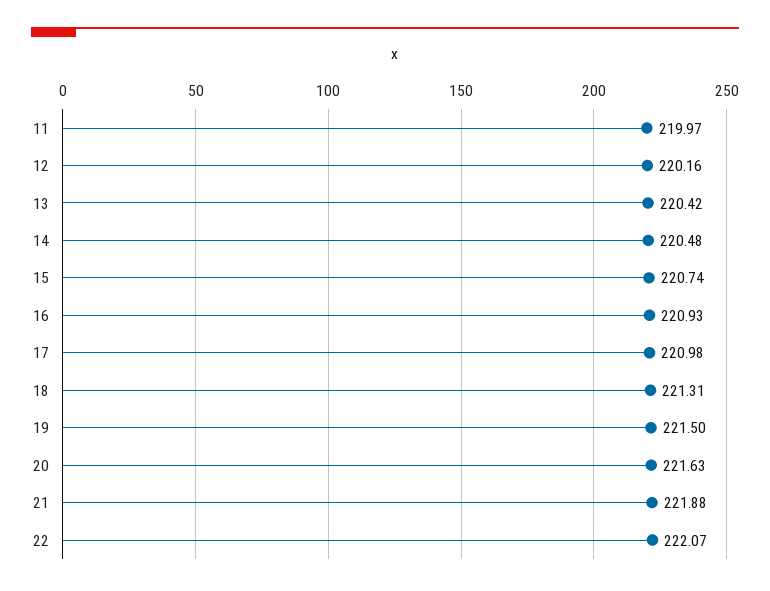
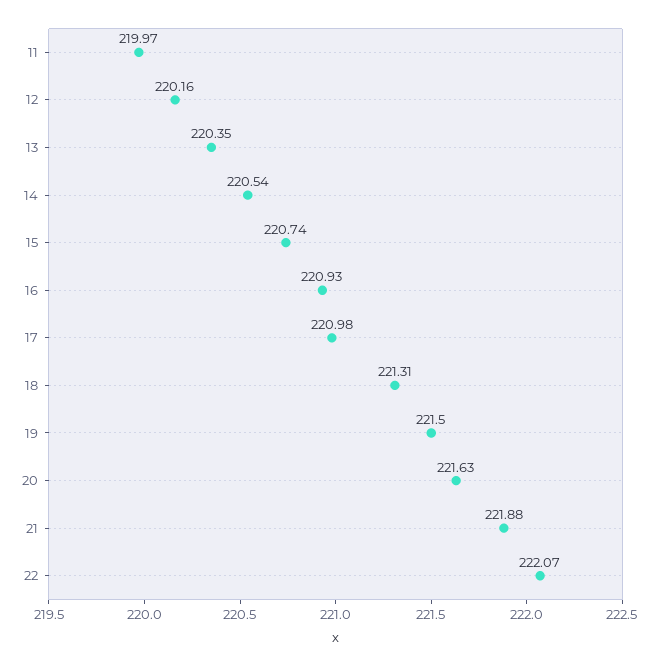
13: 220.42 -> 220.35
14: 220.48 -> 220.54

